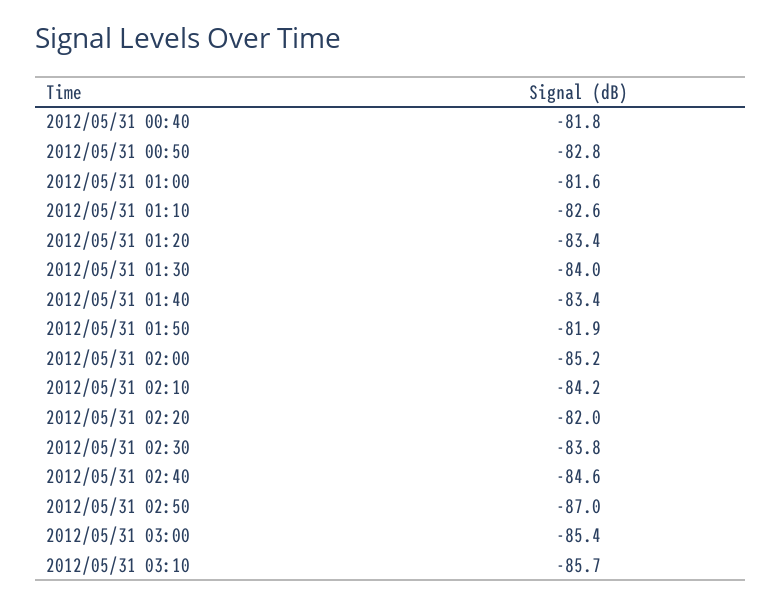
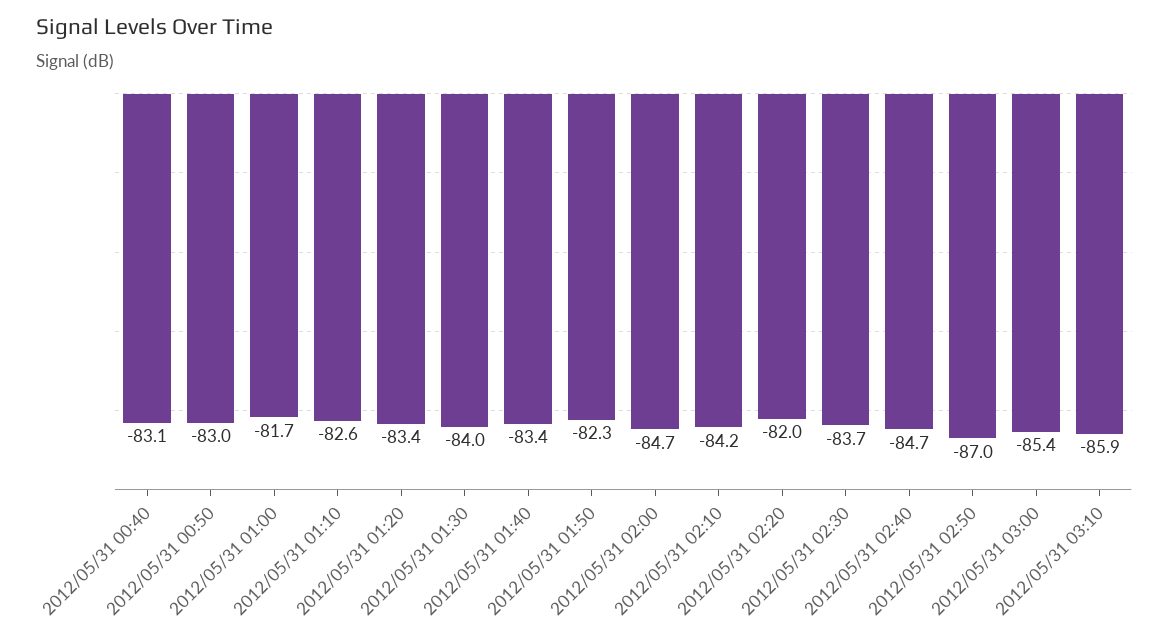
2012/05/31 00:40: -81.8 -> -83.1
2012/05/31 00:50: -82.8 -> -83
2012/05/31 01:00: -81.6 -> -81.7
2012/05/31 01:50: -81.9 -> -82.3
2012/05/31 02:00: -85.2 -> -84.7
2012/05/31 02:30: -83.8 -> -83.7
2012/05/31 02:40: -84.6 -> -84.7
2012/05/31 03:10: -85.7 -> -85.9

